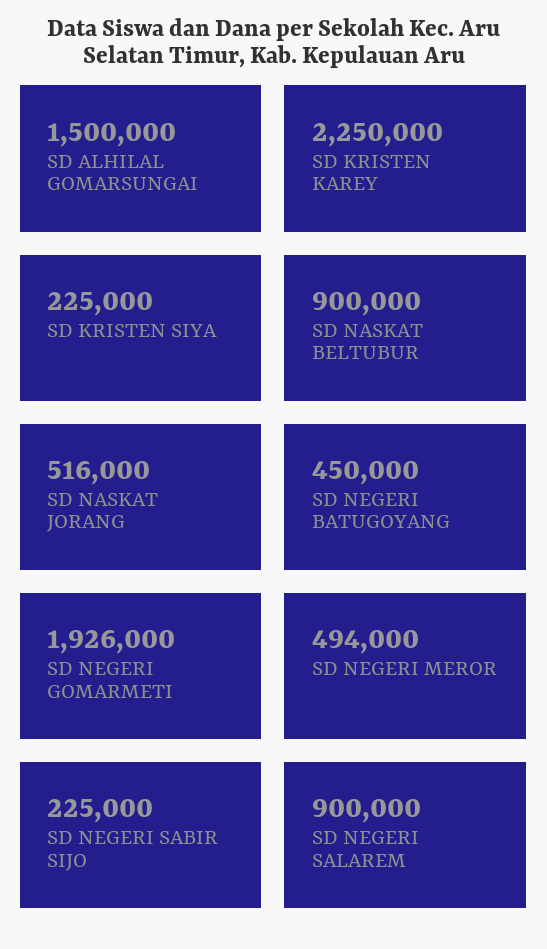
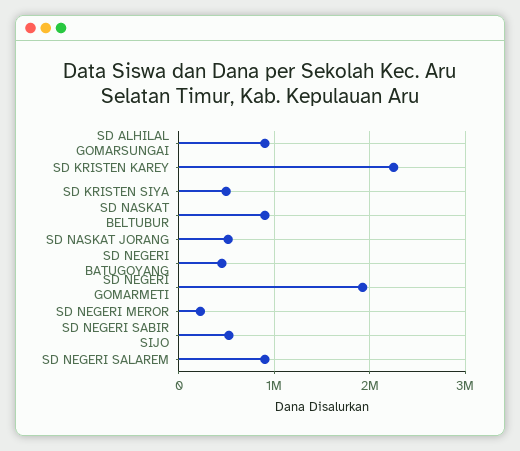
SD ALHILAL GOMARSUNGAI: 1500000 -> 900000
SD KRISTEN SIYA: 225000 -> 500000
SD NEGERI MEROR: 494000 -> 200000
SD NEGERI SABIR SIJO: 225000 -> 500000

